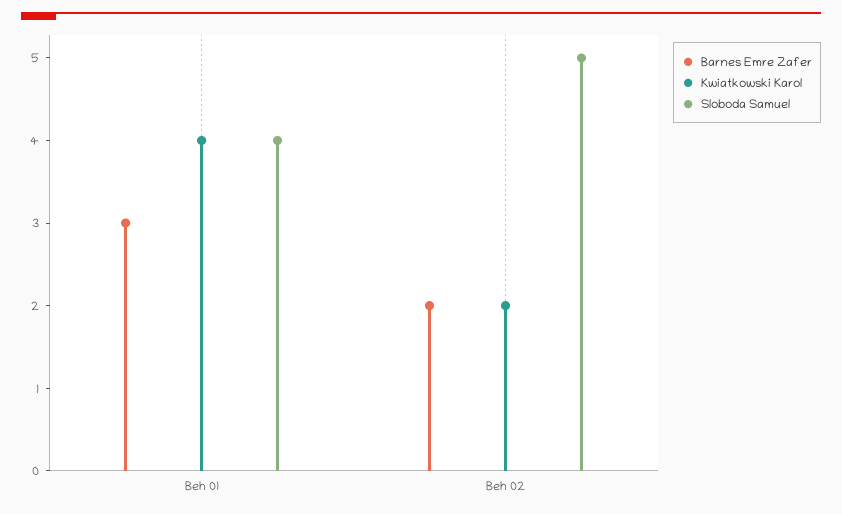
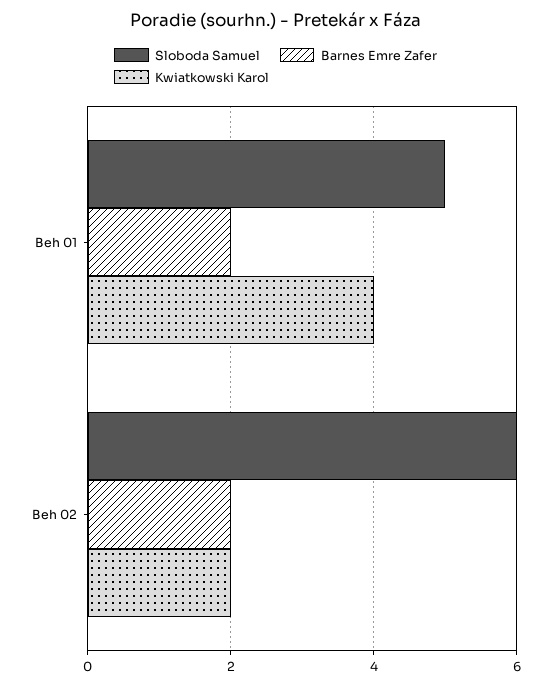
Barnes Emre Zafer, Beh 01: 3 -> 2
Sloboda Samuel, Beh 01: 4 -> 5
Sloboda Samuel, Beh 02: 5 -> 6

